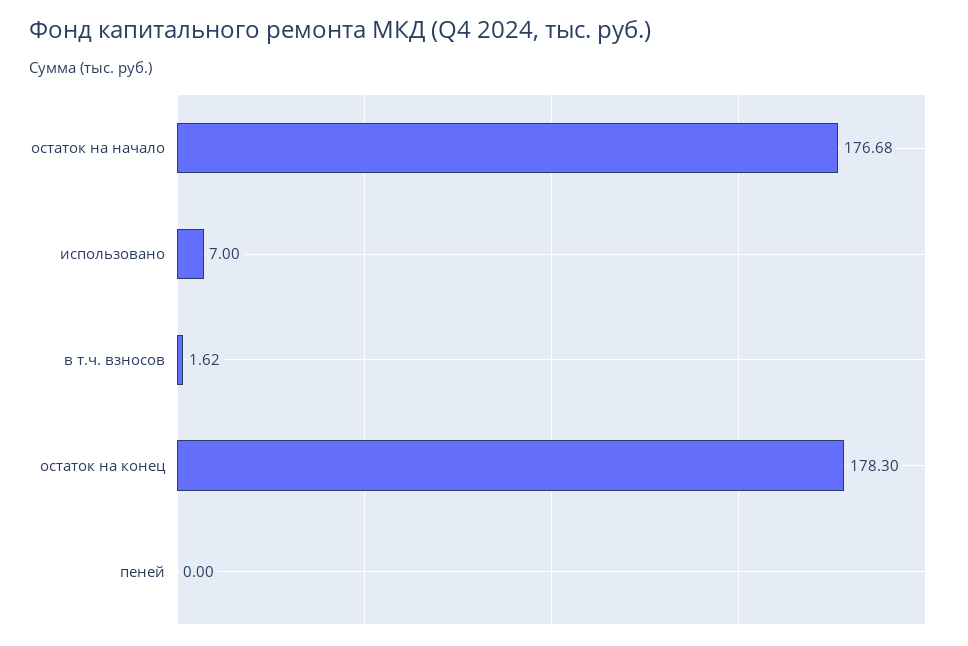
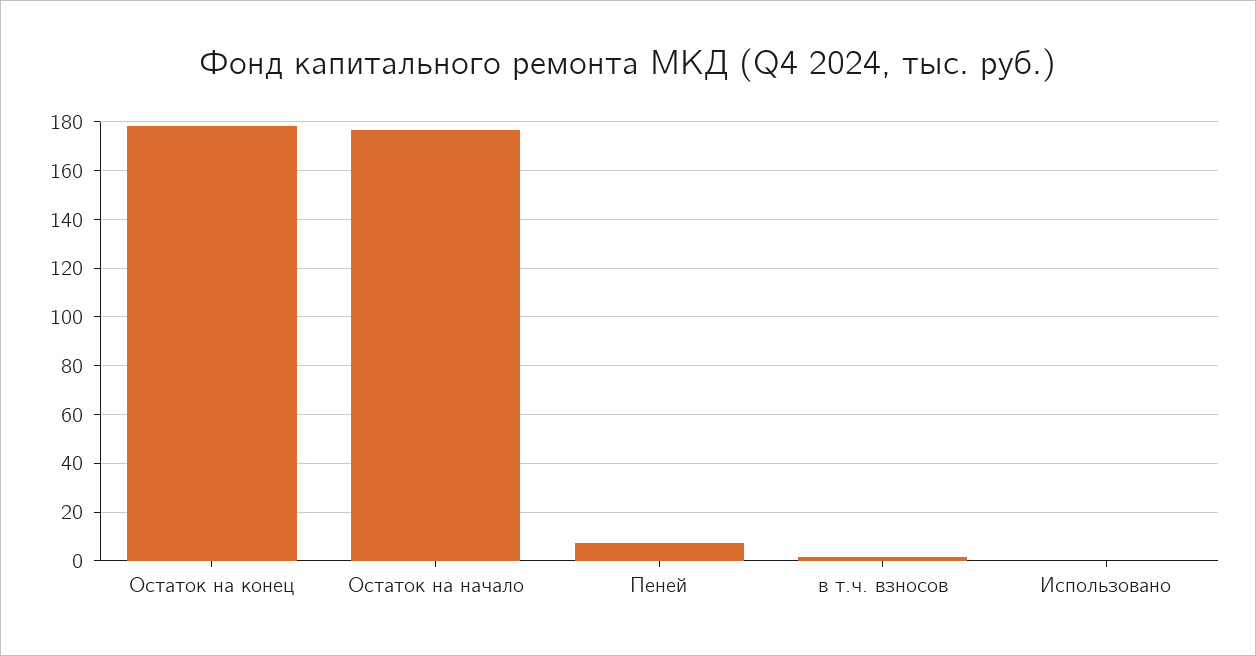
использовано: 7 -> 0
пеней: 0 -> 7.5

